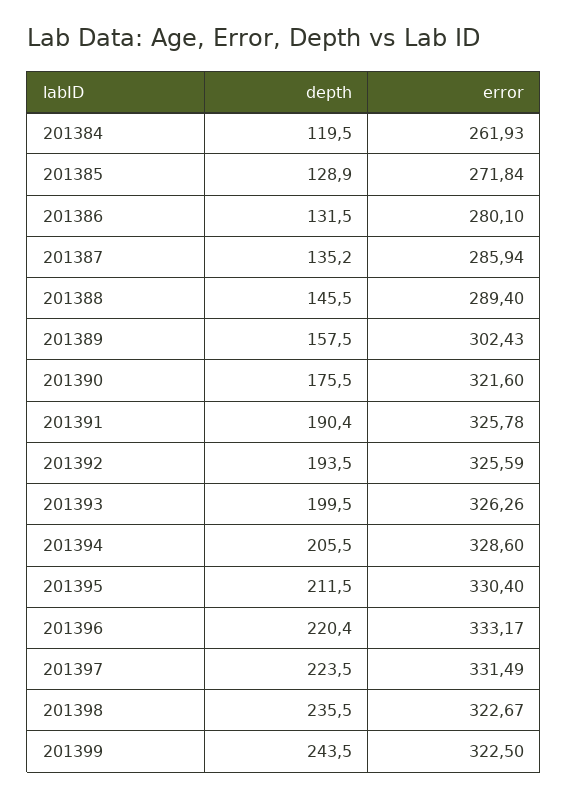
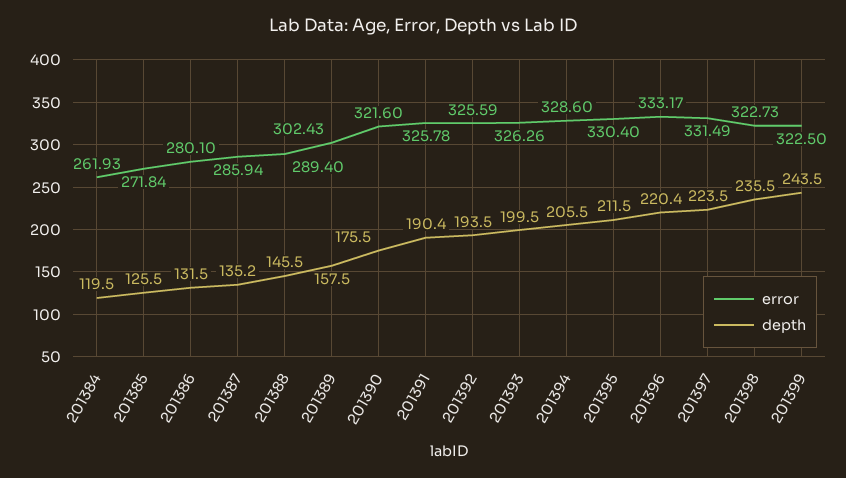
depth, 201385: 128.9 -> 125.5
error, 201398: 322.67 -> 322.73

